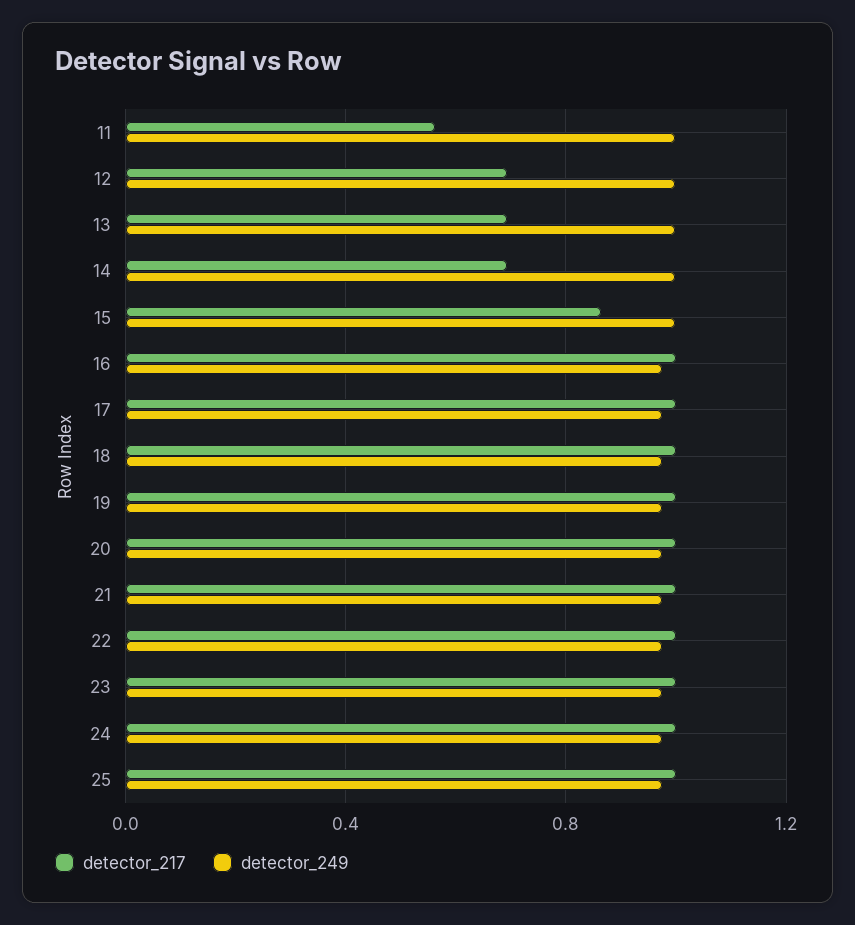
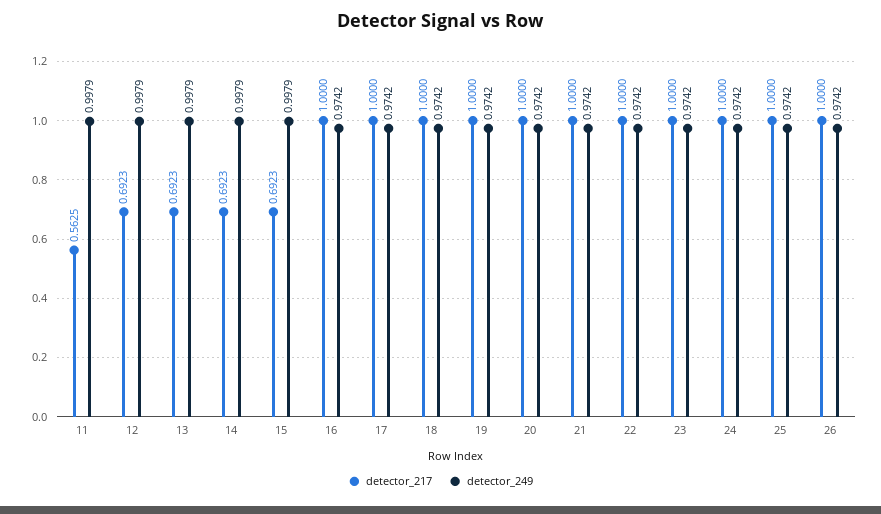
detector_217, 15: 0.85 -> 0.6923
detector_217, 26: none -> 1
detector_249, 26: none -> 0.9742

